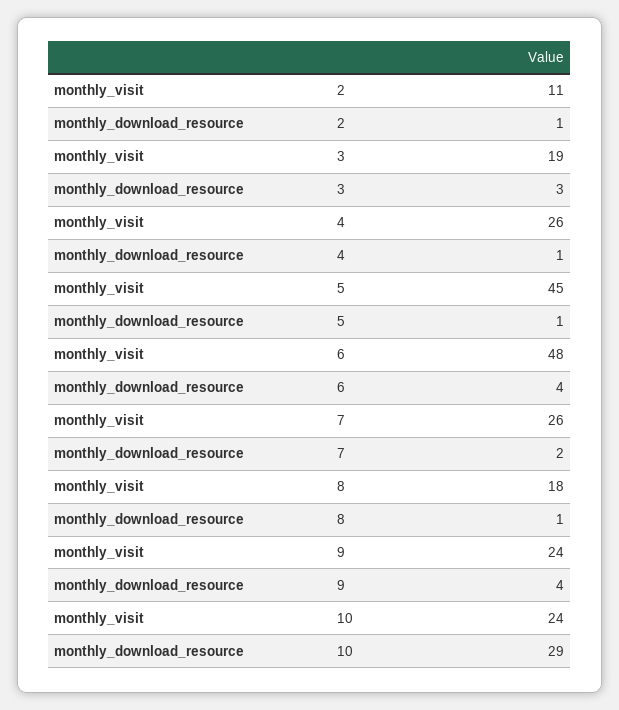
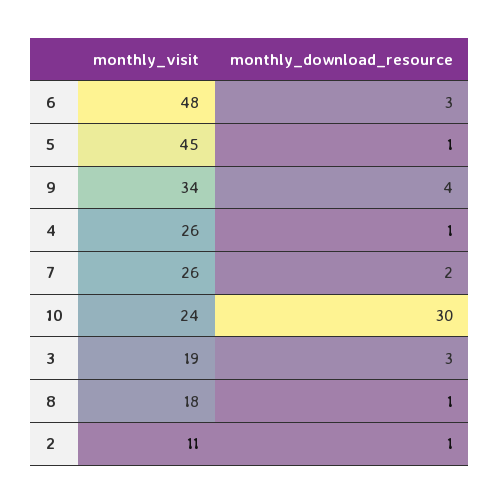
monthly_download_resource, 6: 4 -> 3
monthly_visit, 9: 24 -> 34
monthly_download_resource, 10: 29 -> 30

